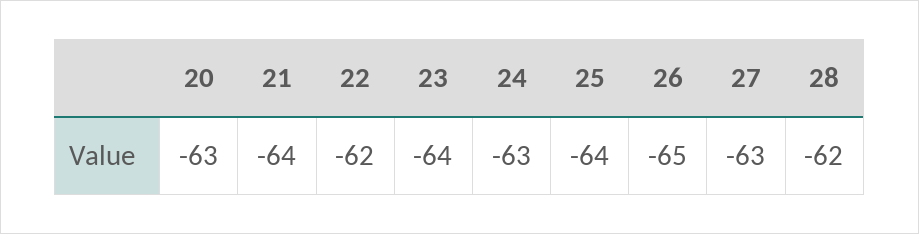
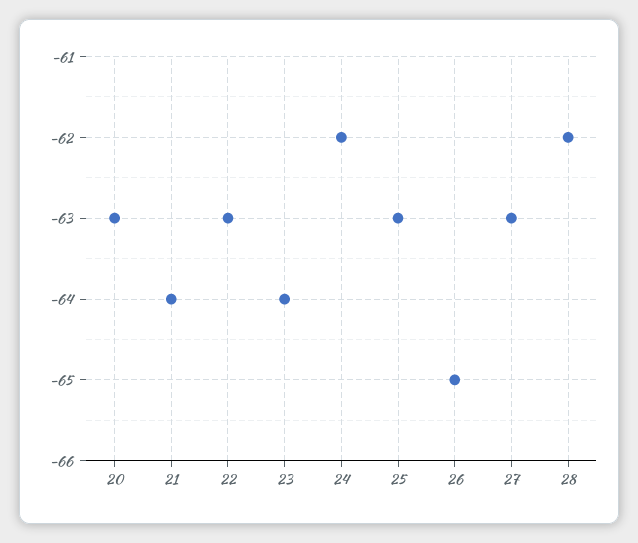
22: -62 -> -63
24: -63 -> -62
25: -64 -> -63

